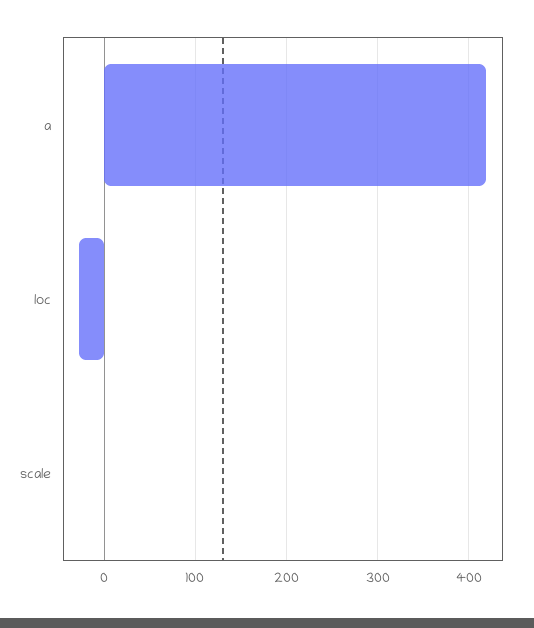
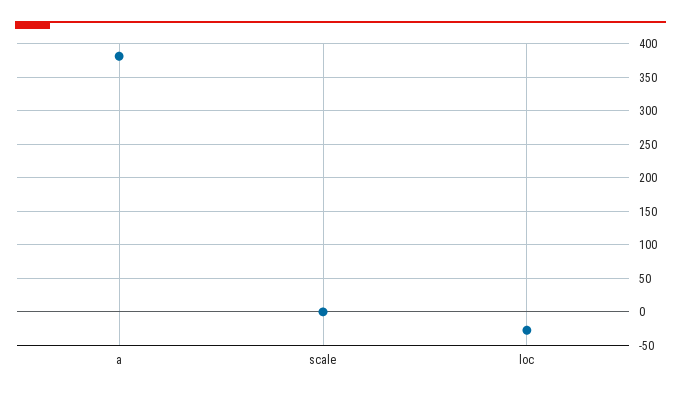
a: 420 -> 380

